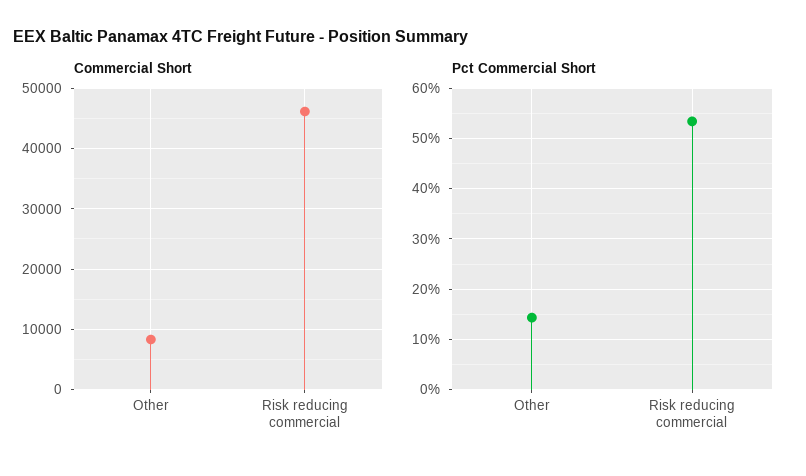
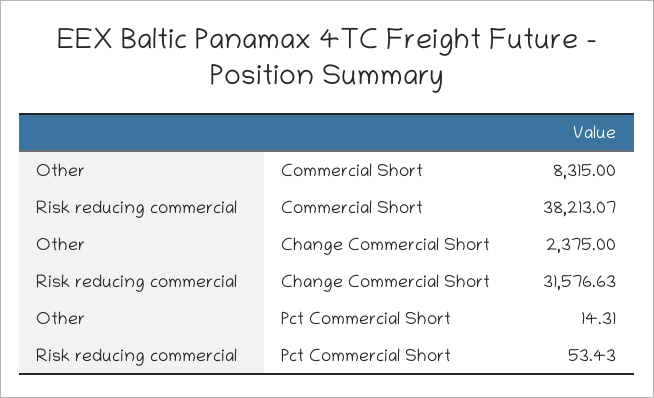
Commercial Short, Risk reducing commercial: 46000 -> 38213.07
Change Commercial Short, Other: none -> 2375
Change Commercial Short, Risk reducing commercial: none -> 31576.63

